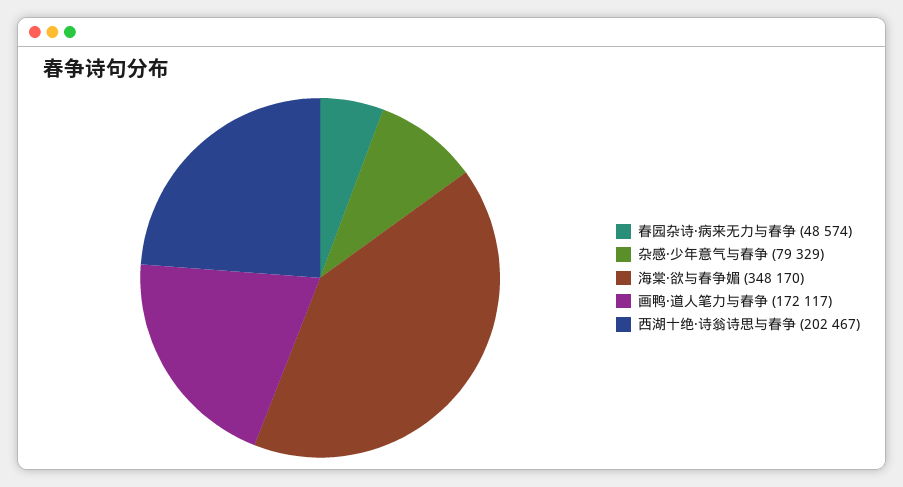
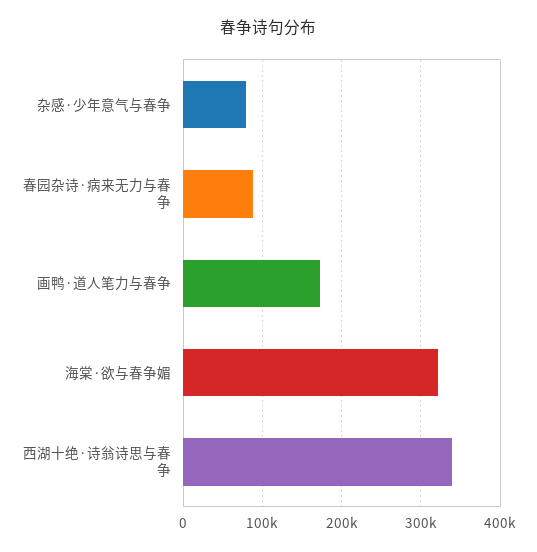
春园杂诗·病来无力与春争: 48574 -> 90000
海棠·欲与春争媚: 348170 -> 320000
西湖十绝·诗翁诗思与春争: 202467 -> 340000

